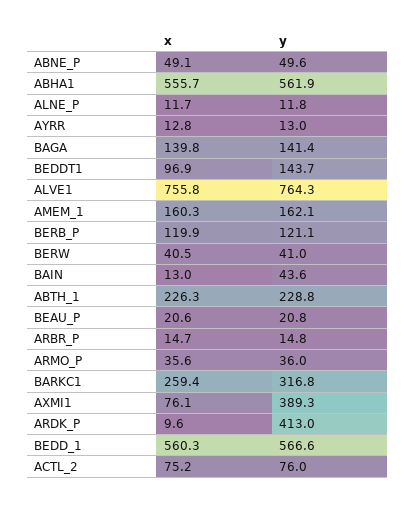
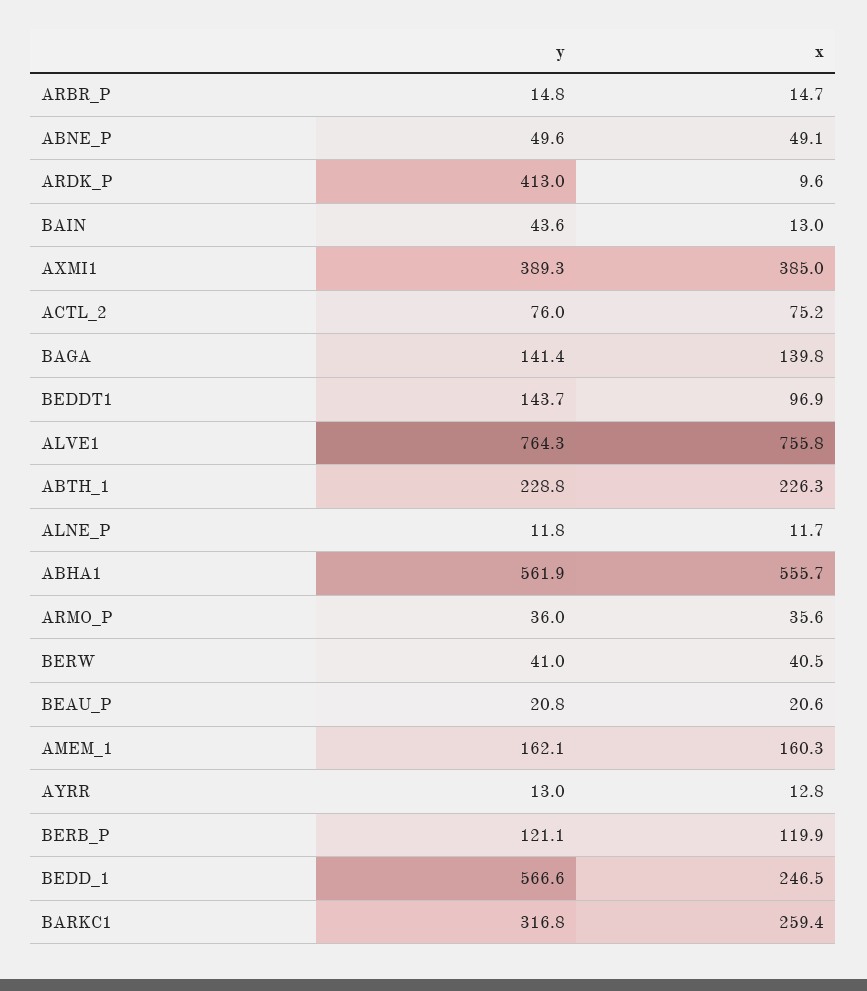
x, AXMI1: 76.1 -> 385
x, BEDD_1: 560.3 -> 246.5

